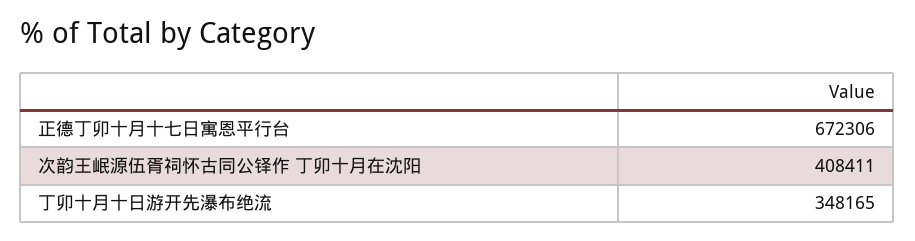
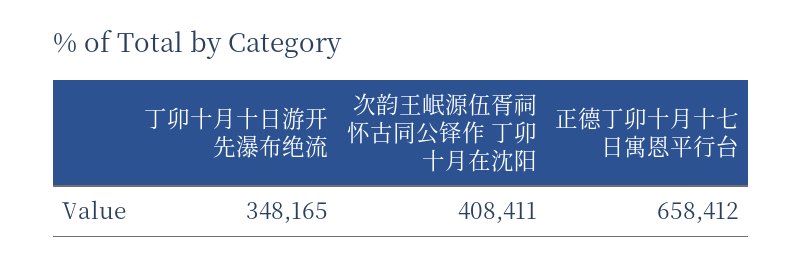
正德丁卯十月十七日寓恩平行台: 672306 -> 658412

